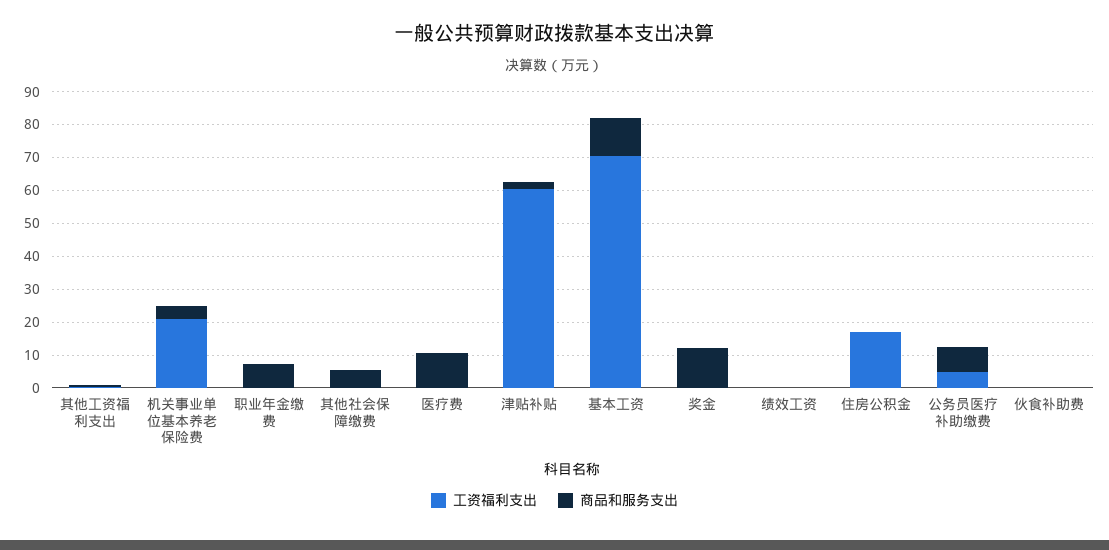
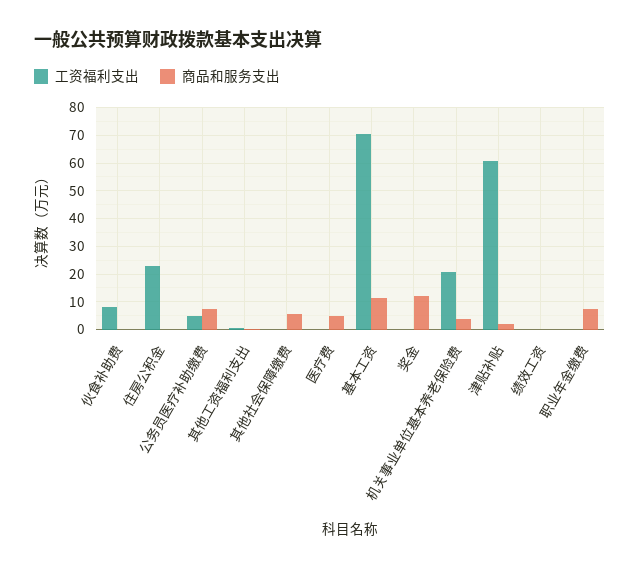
商品和服务支出, 医疗费: 10 -> 5
工资福利支出, 住房公积金: 17.5 -> 22.5
工资福利支出, 伙食补助费: 0 -> 7.5

